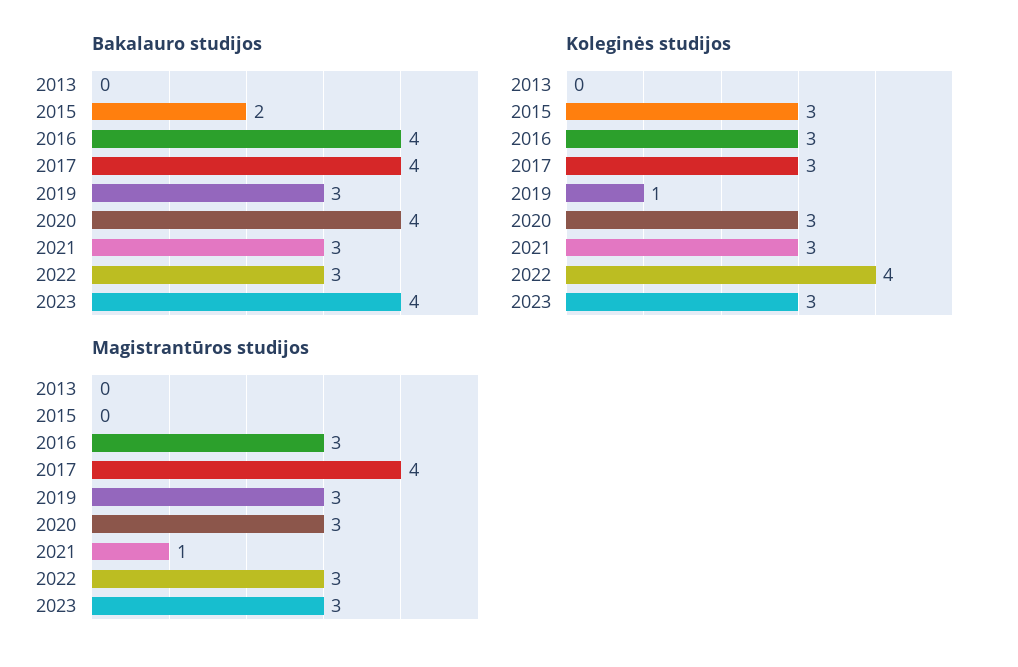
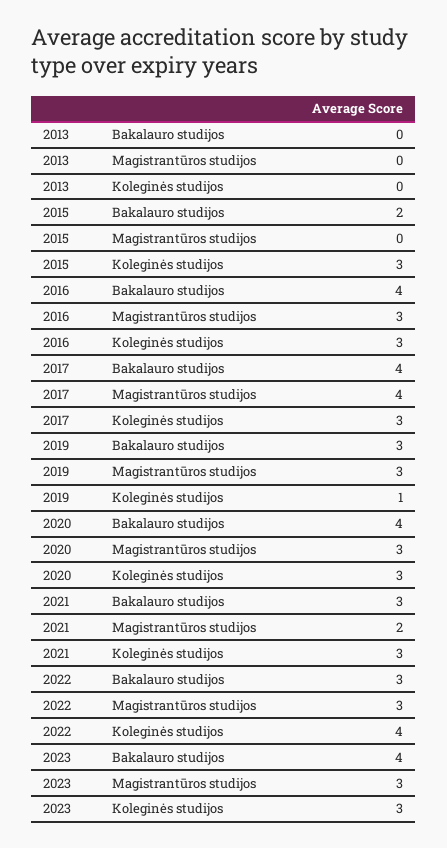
Magistrantūros studijos, 2021: 1 -> 2

